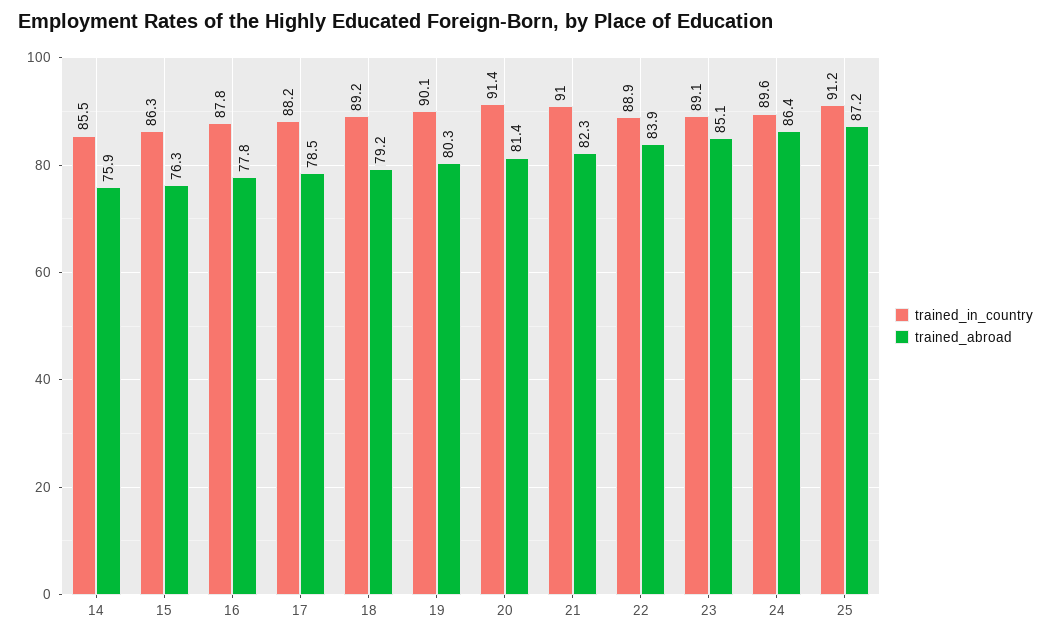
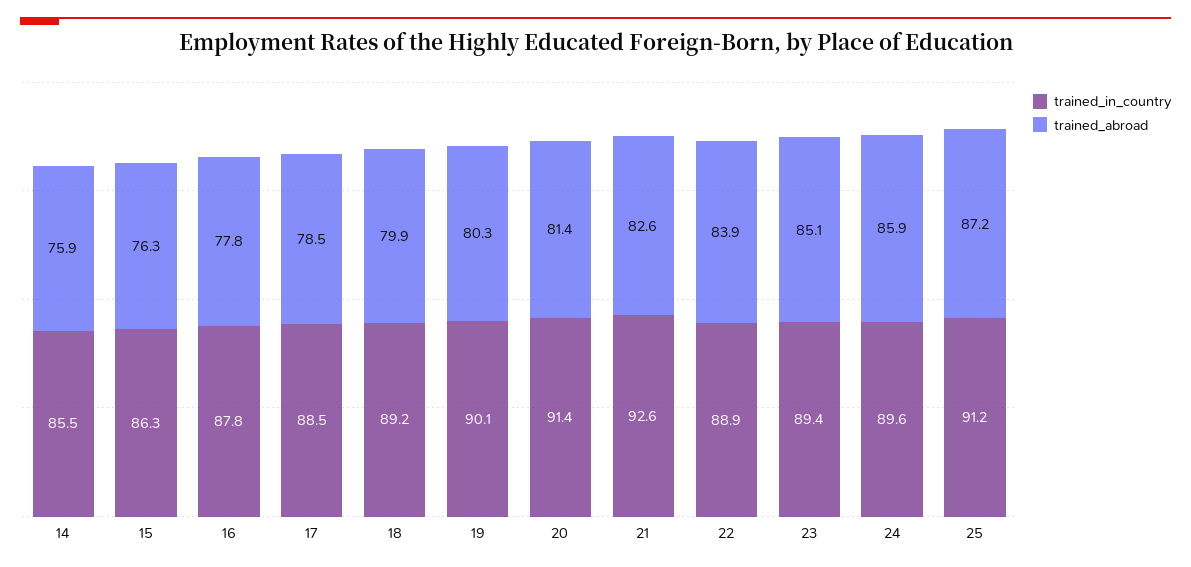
trained_in_country, 17: 88.2 -> 88.5
trained_abroad, 18: 79.2 -> 79.9
trained_in_country, 21: 91 -> 92.6
trained_abroad, 21: 82.3 -> 82.6
trained_in_country, 23: 89.1 -> 89.4
trained_abroad, 24: 86.4 -> 85.9

